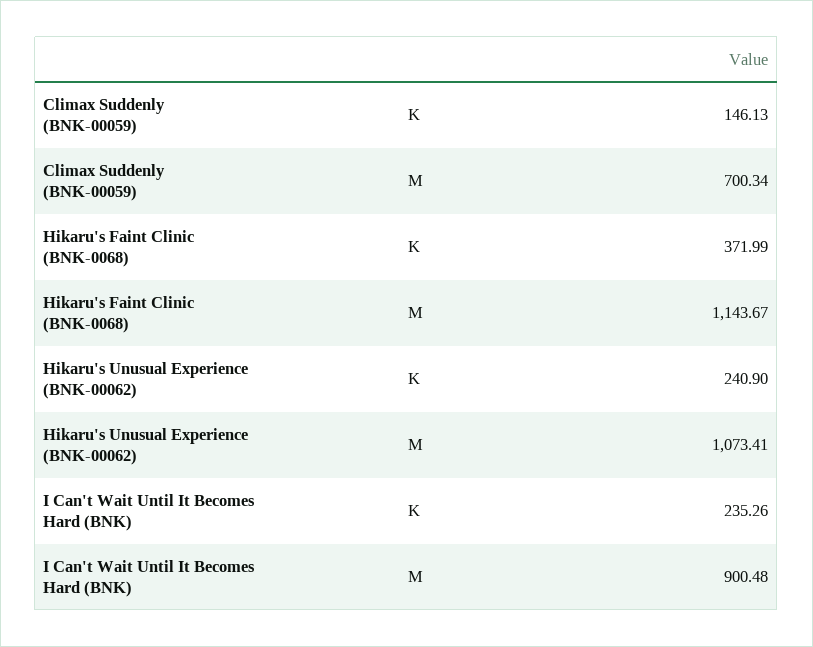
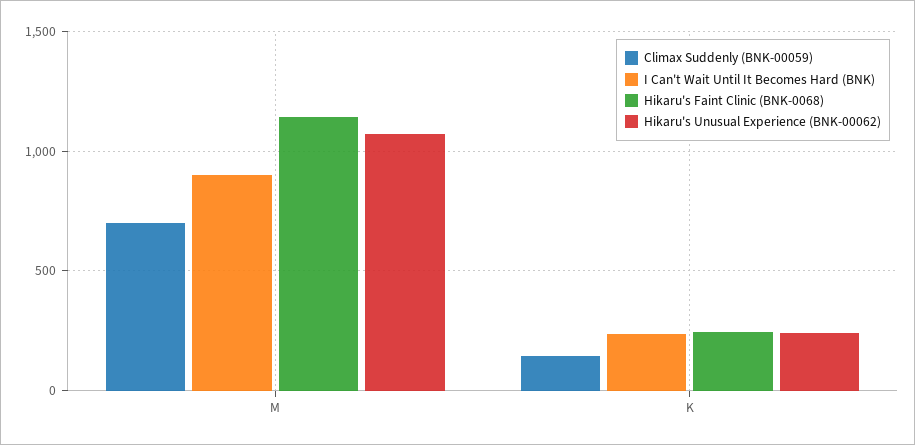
Hikaru's Faint Clinic (BNK-0068), K: 371.99 -> 250

